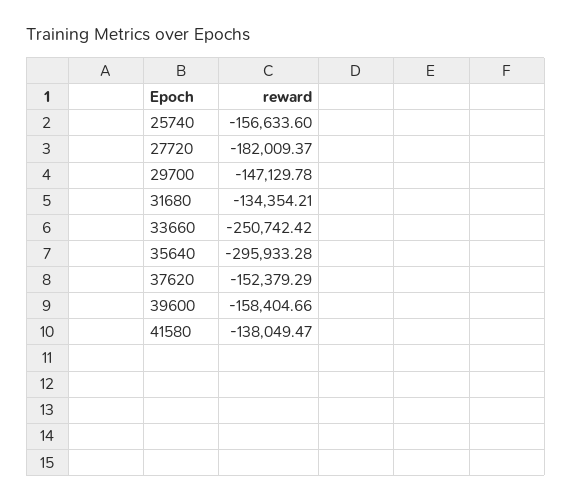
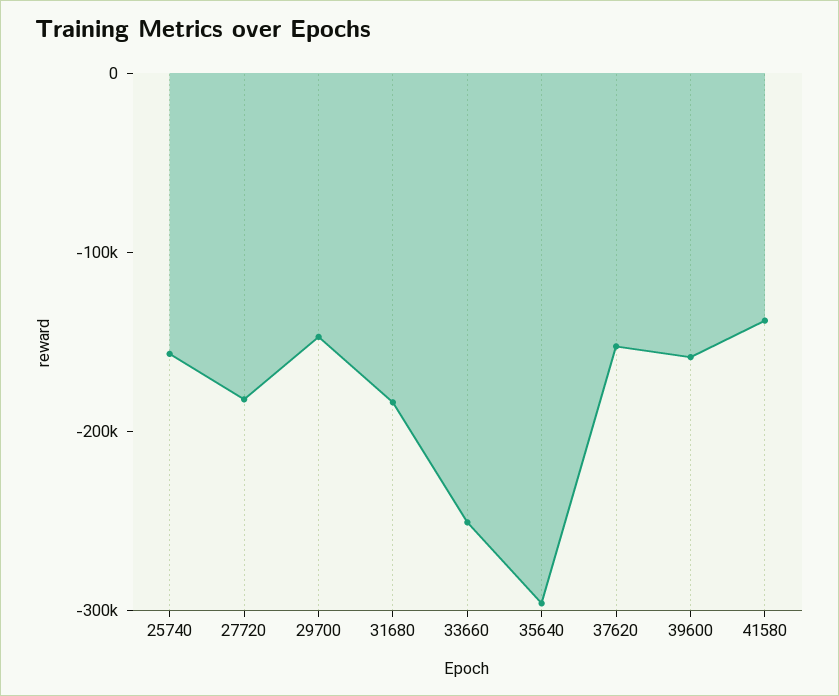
31680: -134354.21 -> -180000

